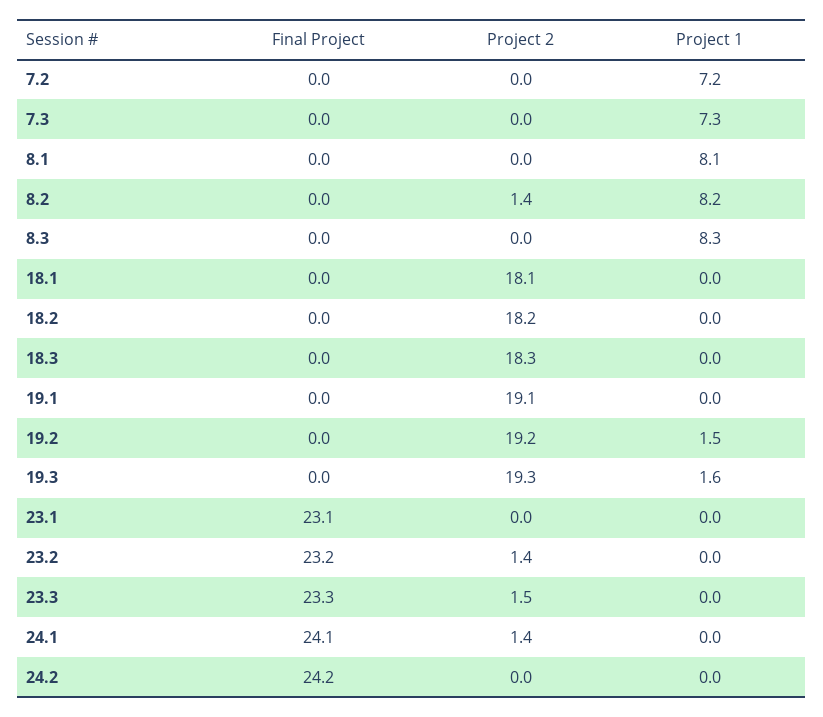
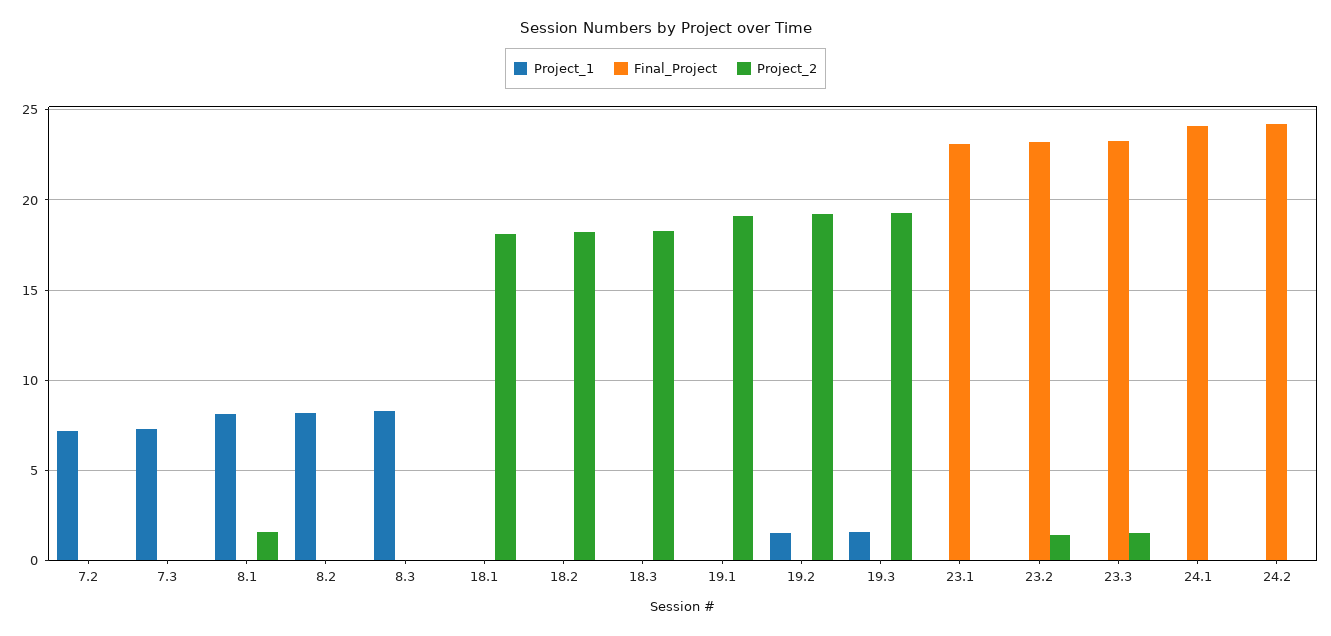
Project 2, 8.1: 0 -> 1.5
Project 2, 8.2: 1.4 -> 0
Project 2, 24.1: 1.4 -> 0

